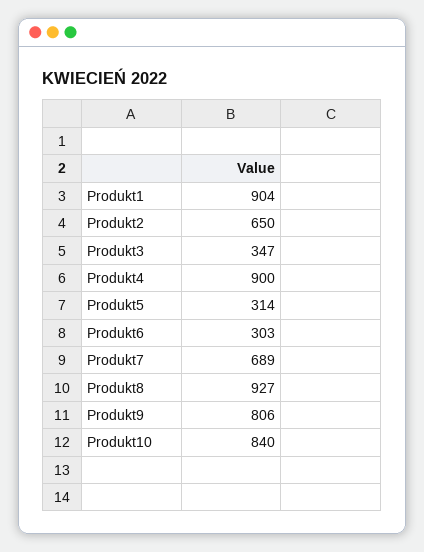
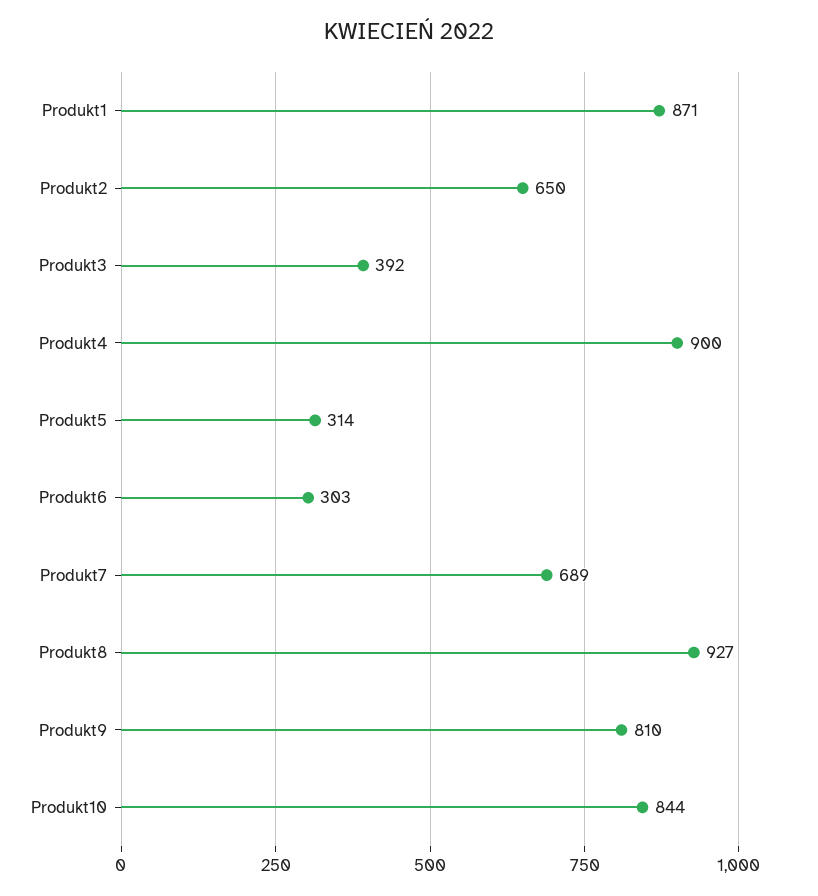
Produkt1: 904 -> 871
Produkt3: 347 -> 392
Produkt9: 806 -> 810
Produkt10: 840 -> 844

